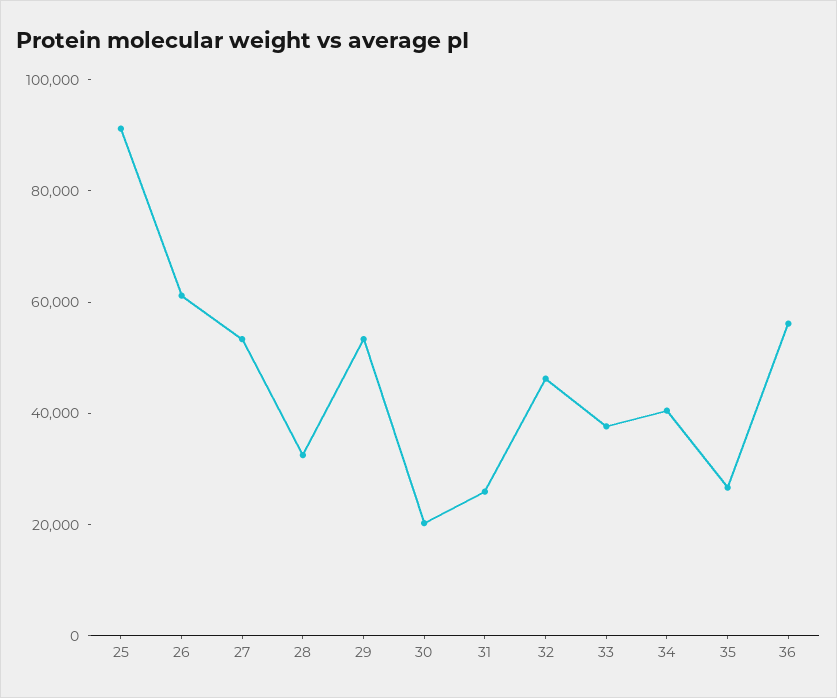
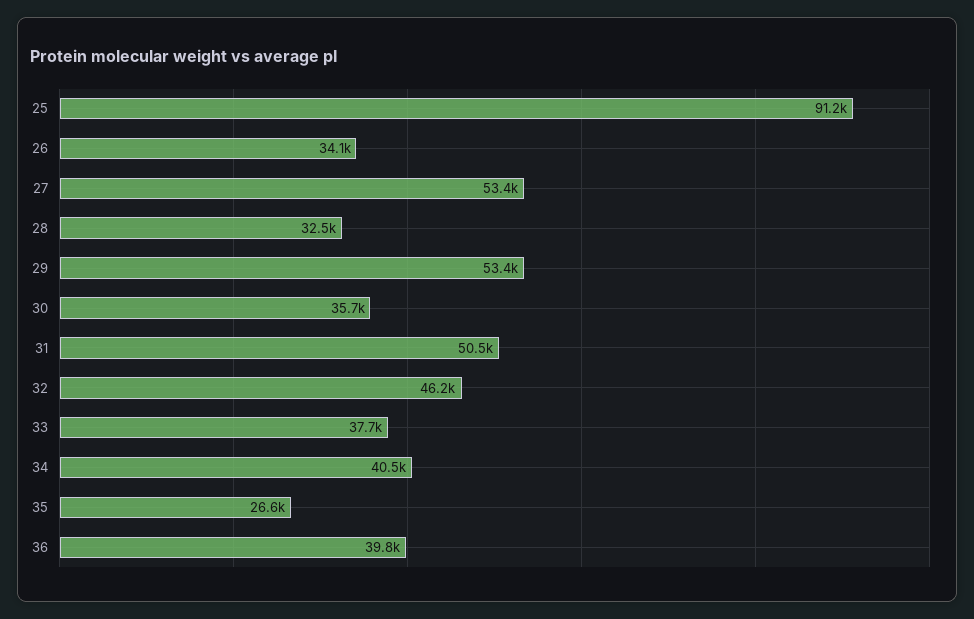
26: 60000 -> 34100
30: 20000 -> 35700
31: 25000 -> 50500
36: 55000 -> 39800

